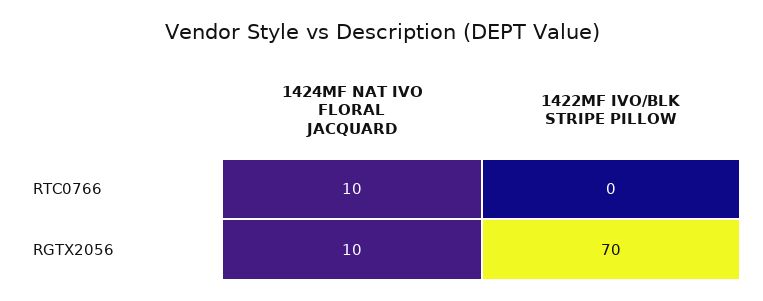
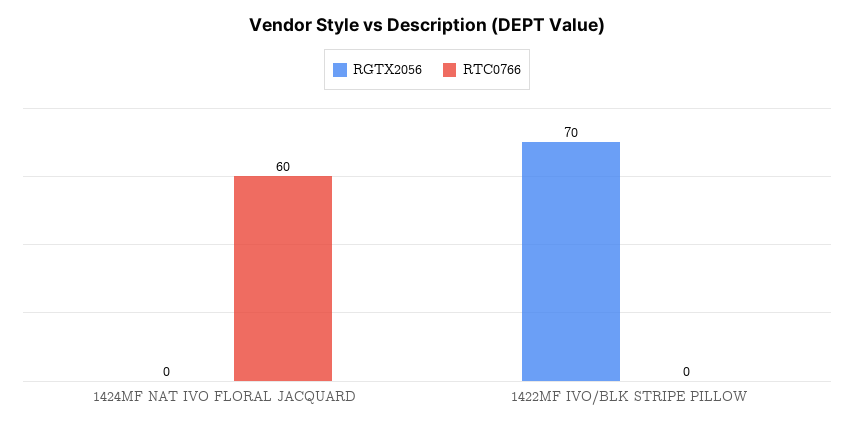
RTC0766, 1424MF NAT IVO FLORAL JACQUARD: 10 -> 60
RGTX2056, 1424MF NAT IVO FLORAL JACQUARD: 10 -> 0

